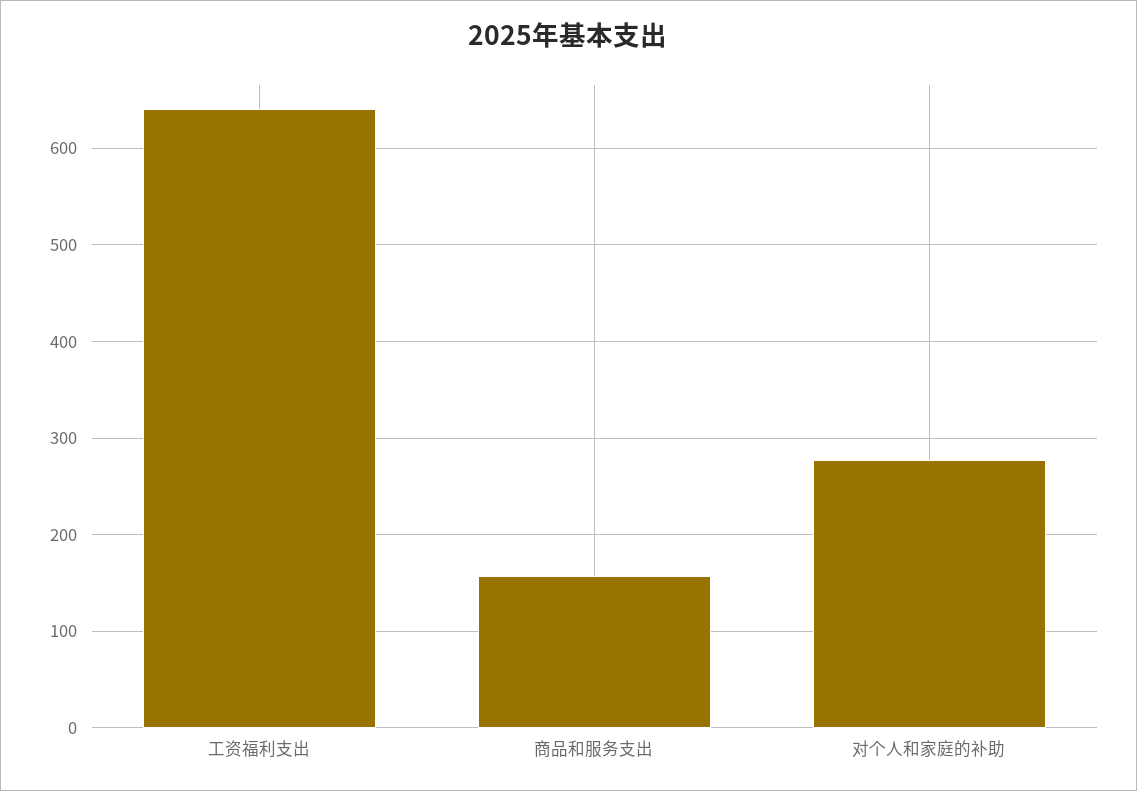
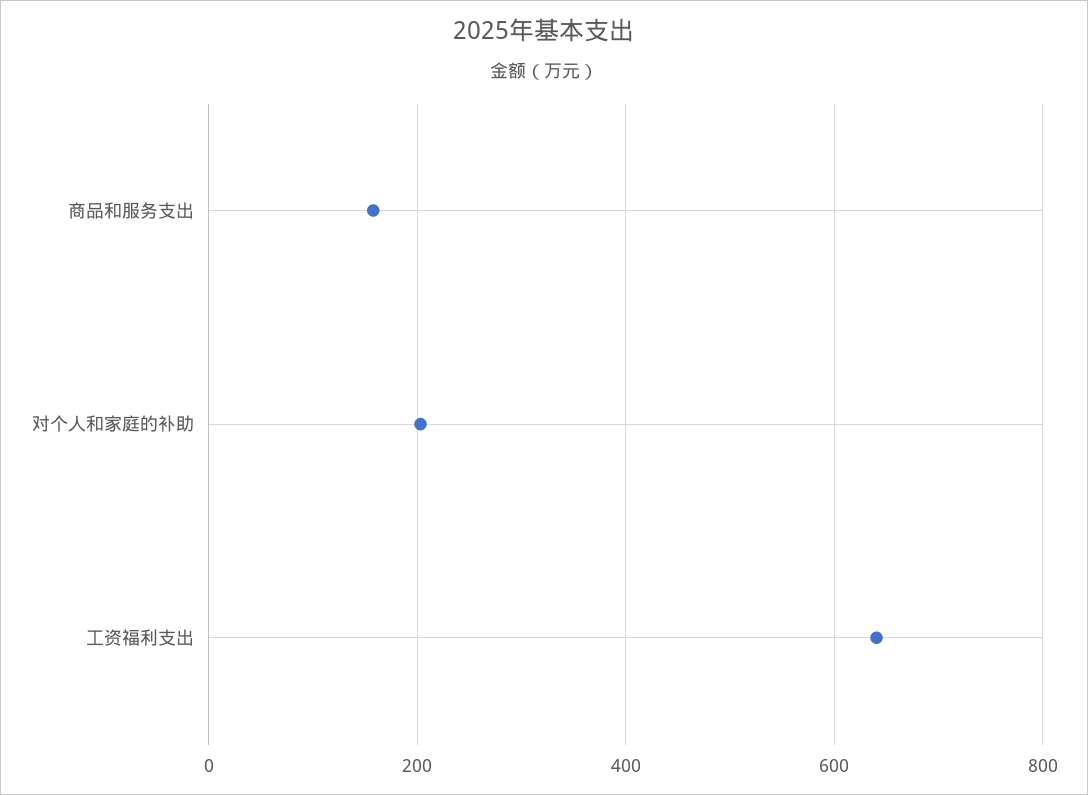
对个人和家庭的补助: 280 -> 200

